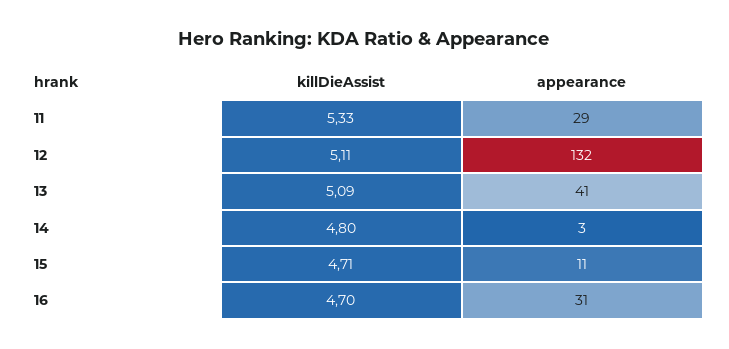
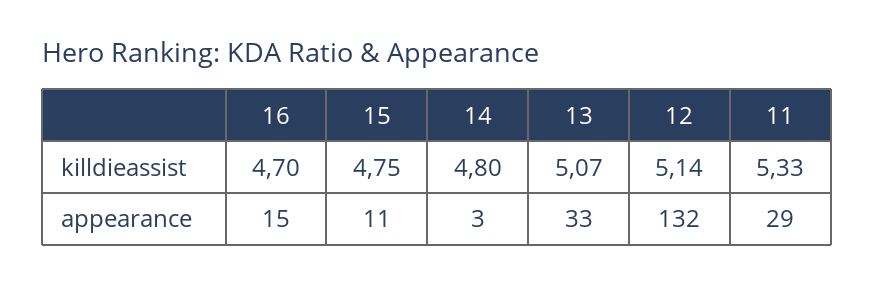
killDieAssist, 12: 5.11 -> 5.14
killDieAssist, 13: 5.09 -> 5.07
appearance, 13: 41 -> 33
killDieAssist, 15: 4.71 -> 4.75
appearance, 16: 31 -> 15

